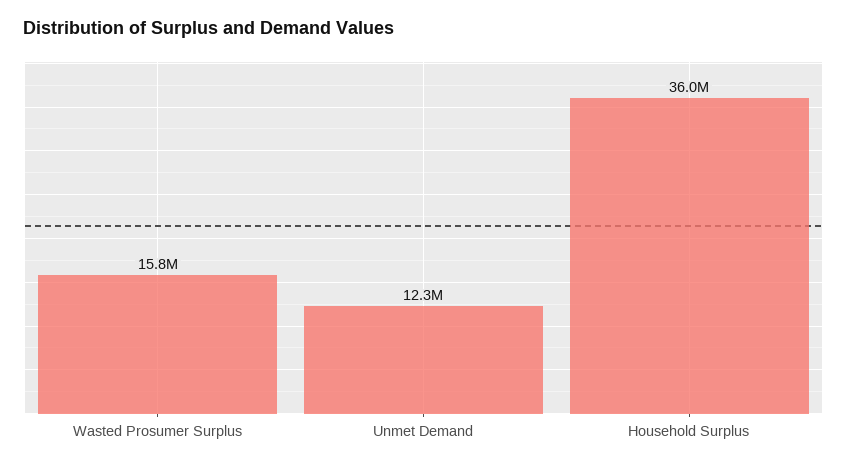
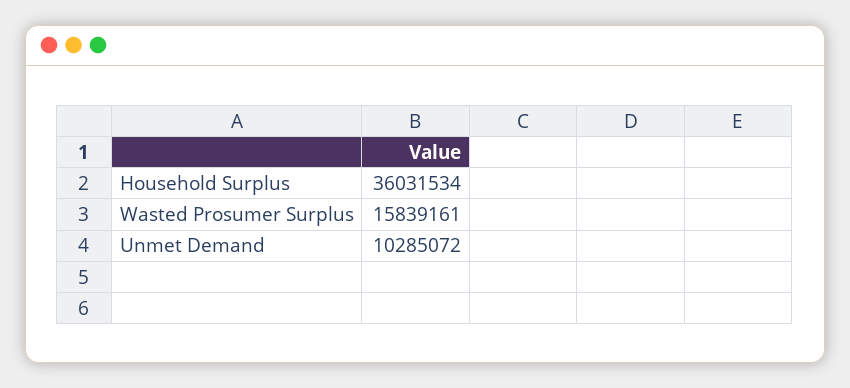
Unmet Demand: 12300000 -> 10285072

